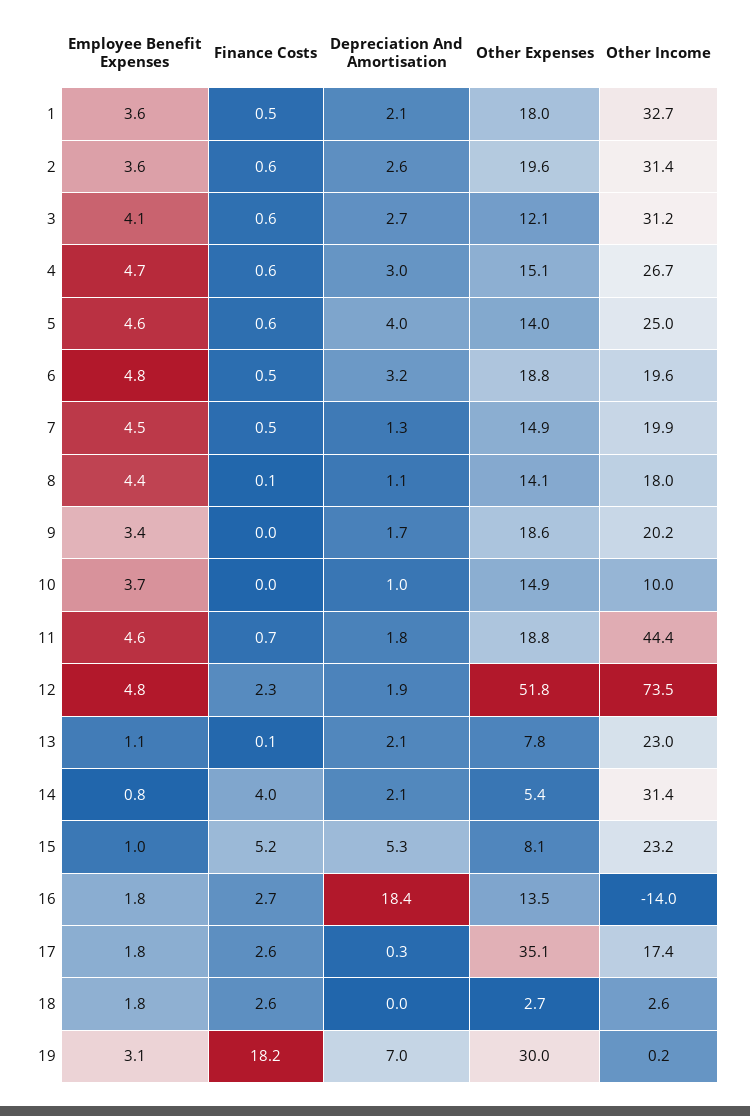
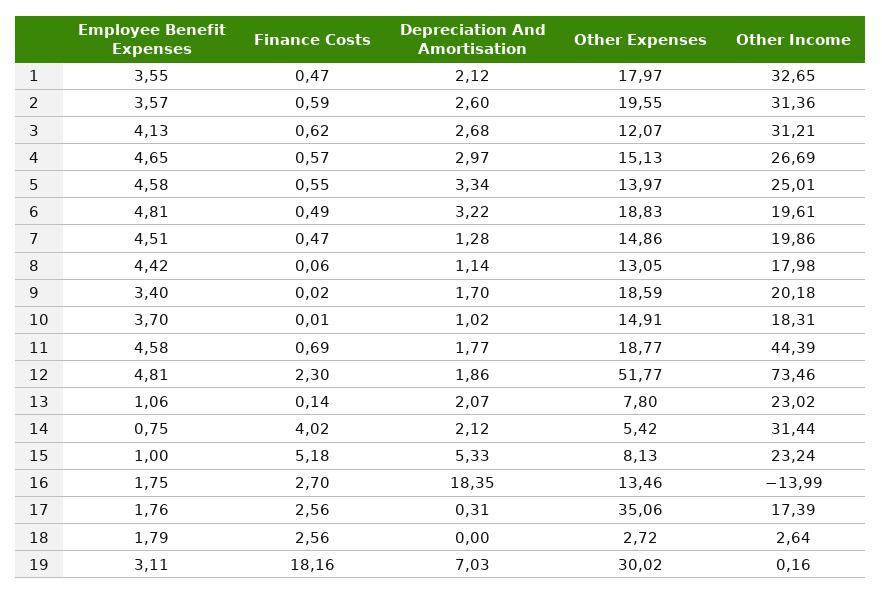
Depreciation And Amortisation, 5: 4 -> 3.34
Other Expenses, 8: 14.1 -> 13.05
Other Income, 10: 10 -> 18.31

